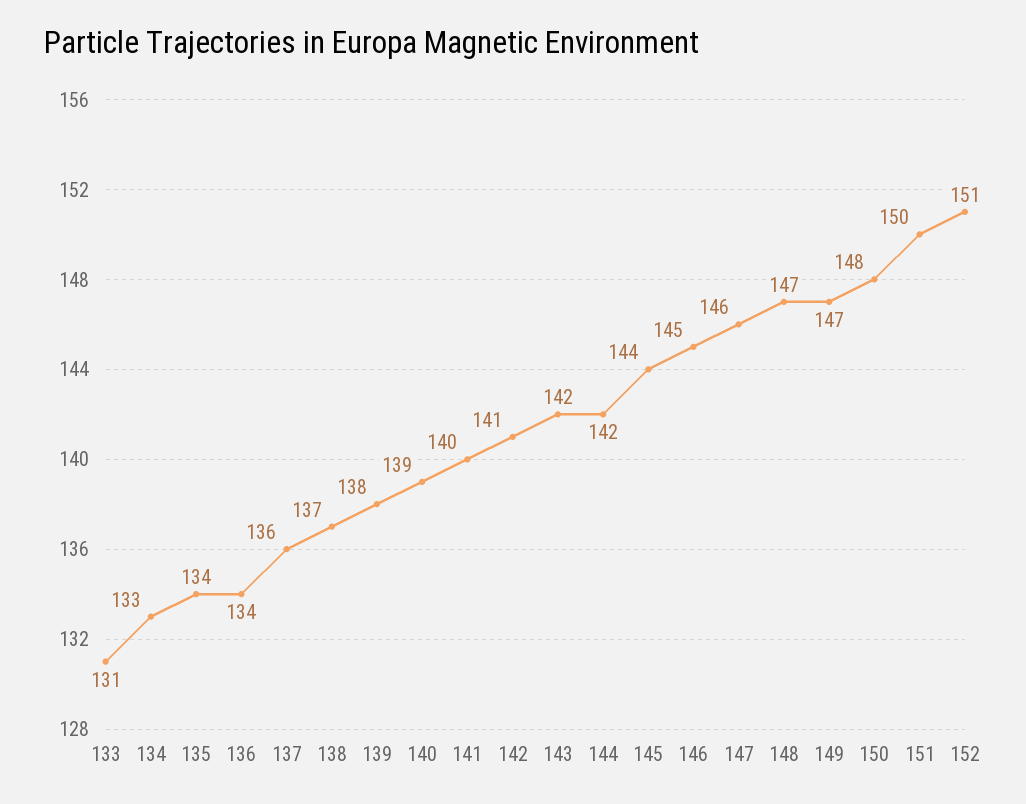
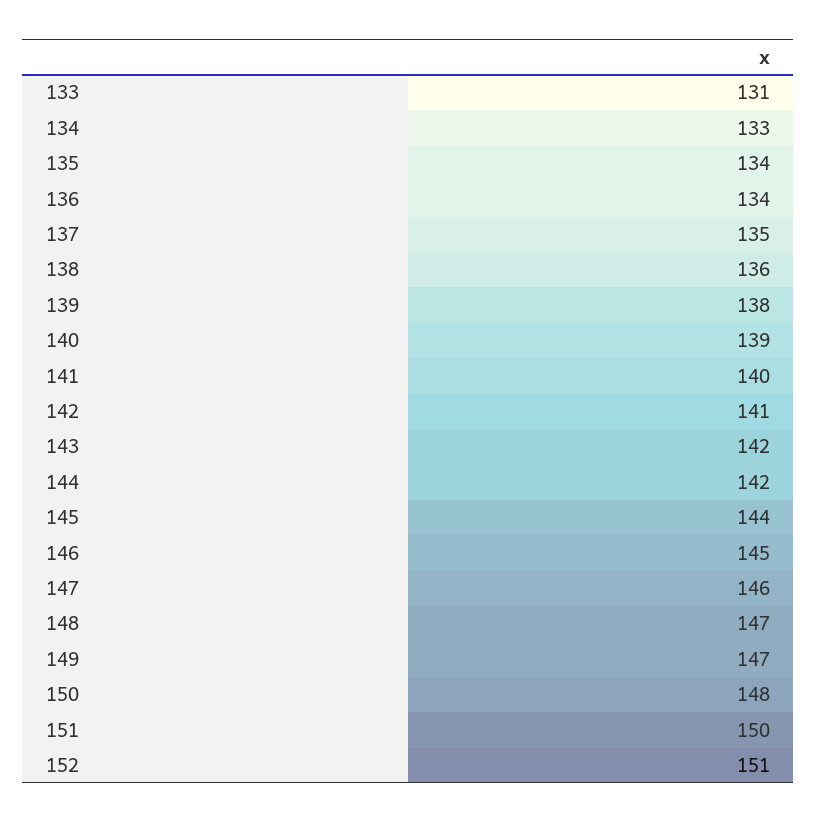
137: 136 -> 135
138: 137 -> 136

